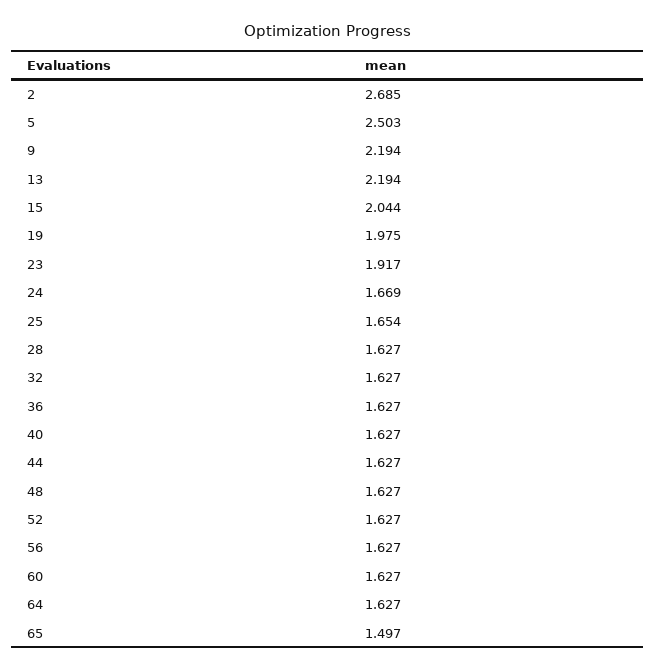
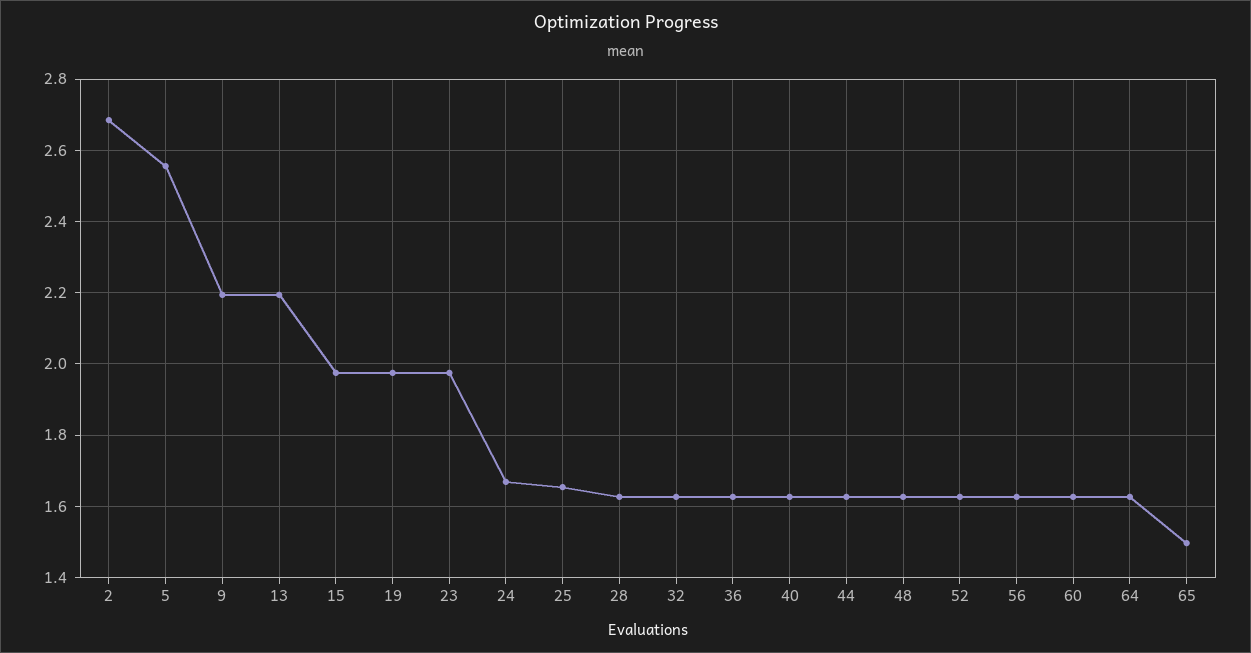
5: 2.503 -> 2.56
15: 2.044 -> 1.98
23: 1.917 -> 1.98

